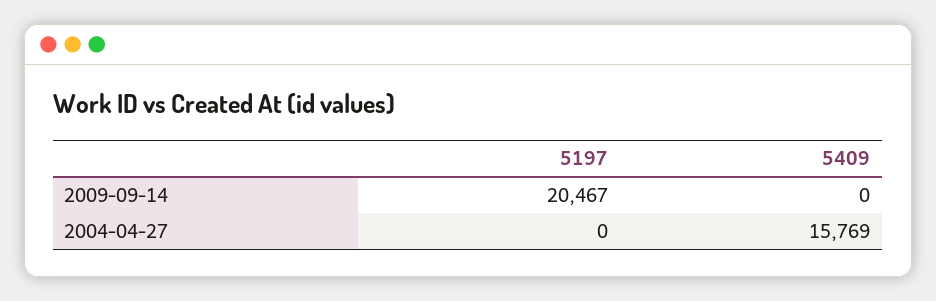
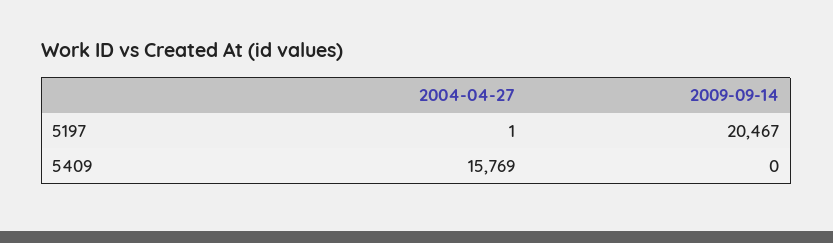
5197, 2004-04-27: 0 -> 1

